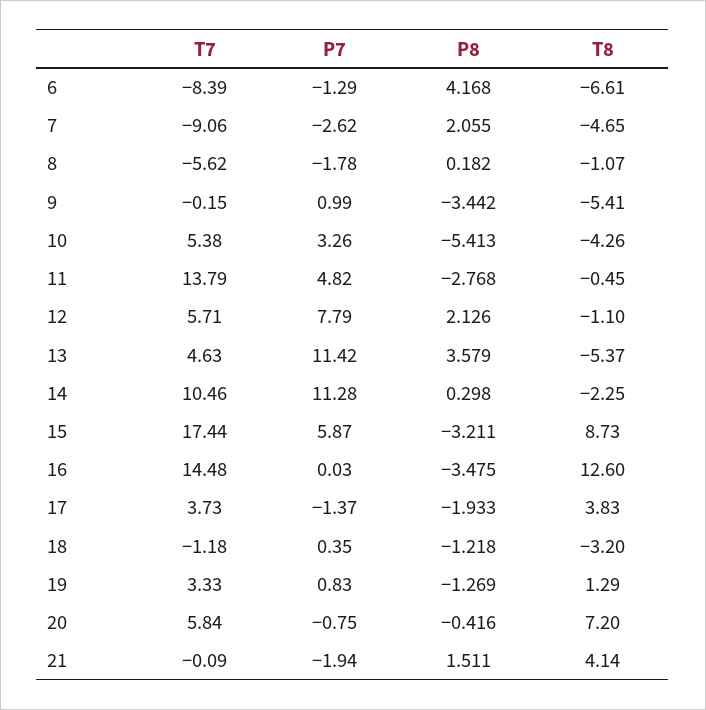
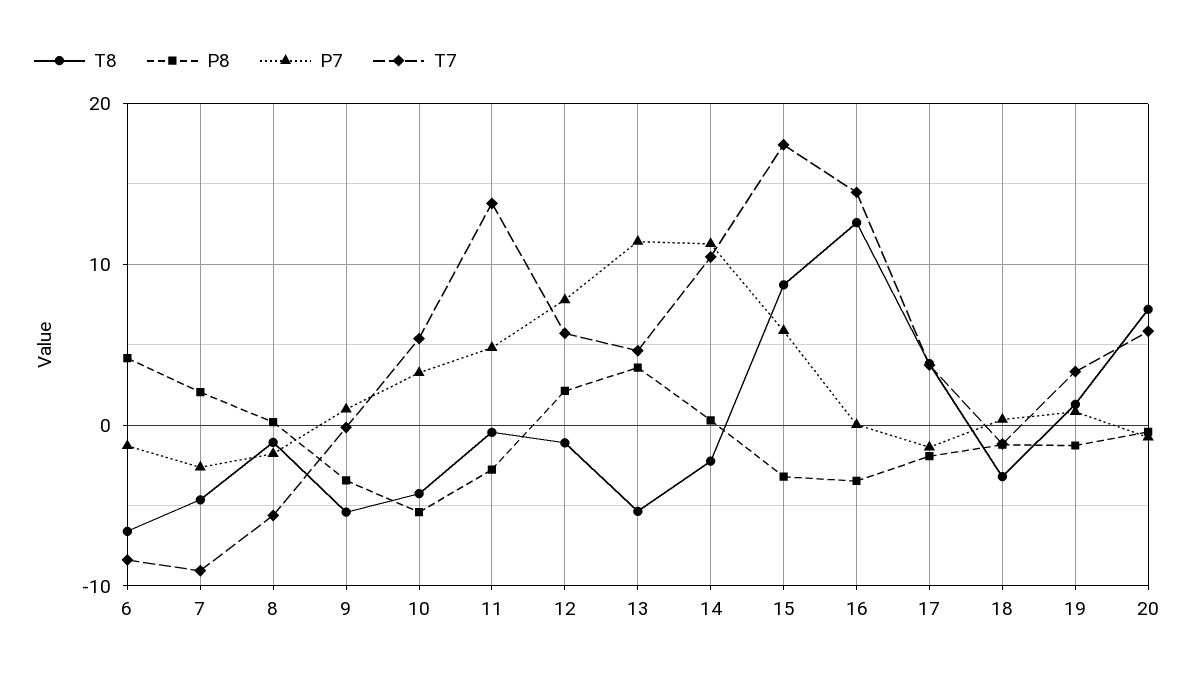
T7, 21: -0.09 -> none
P7, 21: -1.94 -> none
P8, 21: 1.511 -> none
T8, 21: 4.14 -> none

